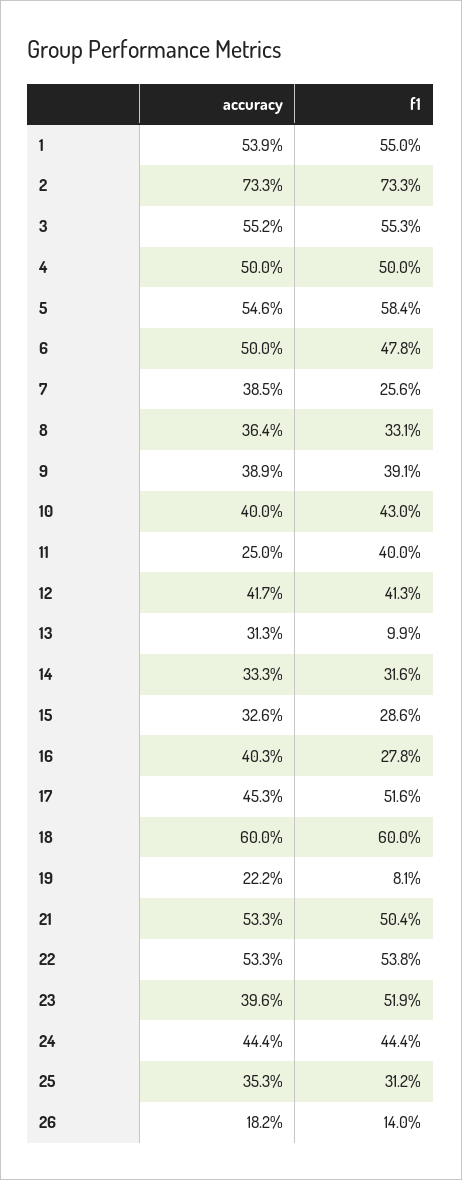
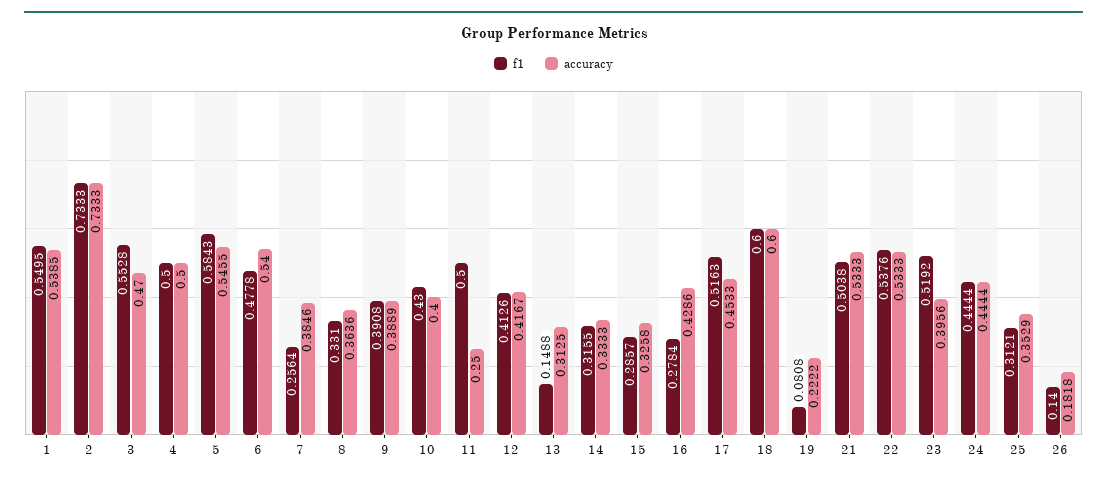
accuracy, 3: 0.552 -> 0.47
accuracy, 6: 0.5 -> 0.54
f1, 11: 0.4 -> 0.5
f1, 13: 0.099 -> 0.1488
accuracy, 16: 0.403 -> 0.4286

